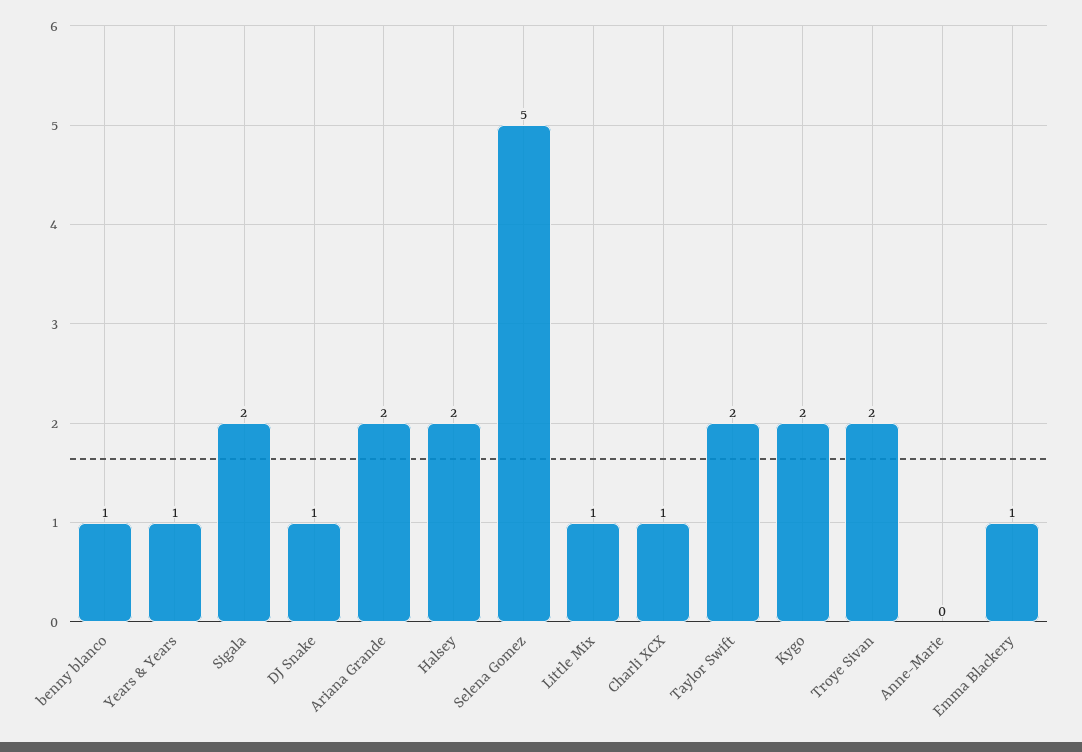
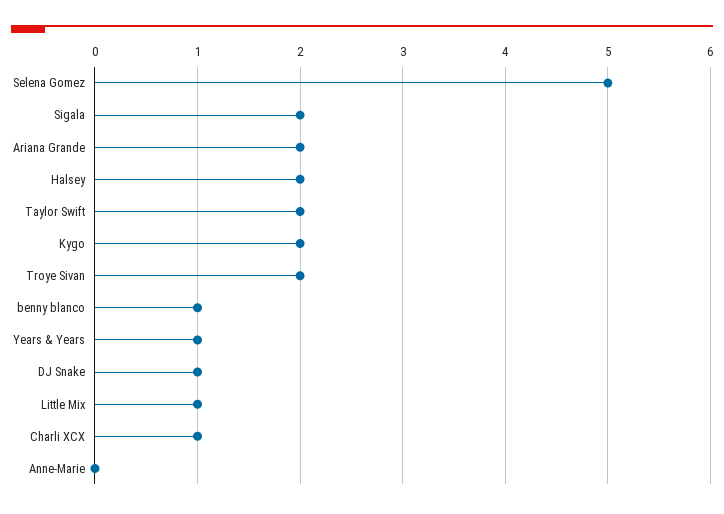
Emma Blackery: 1 -> none

